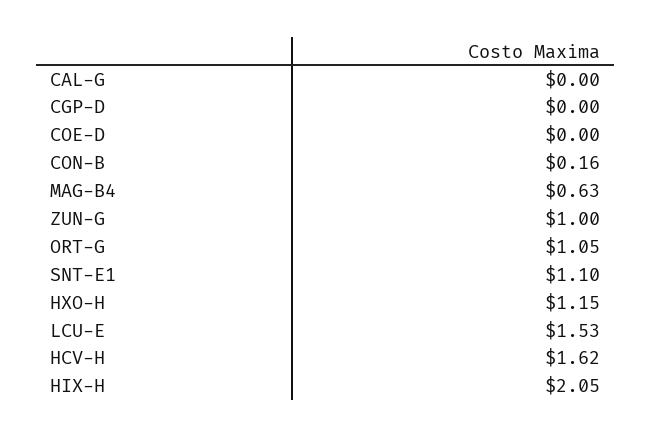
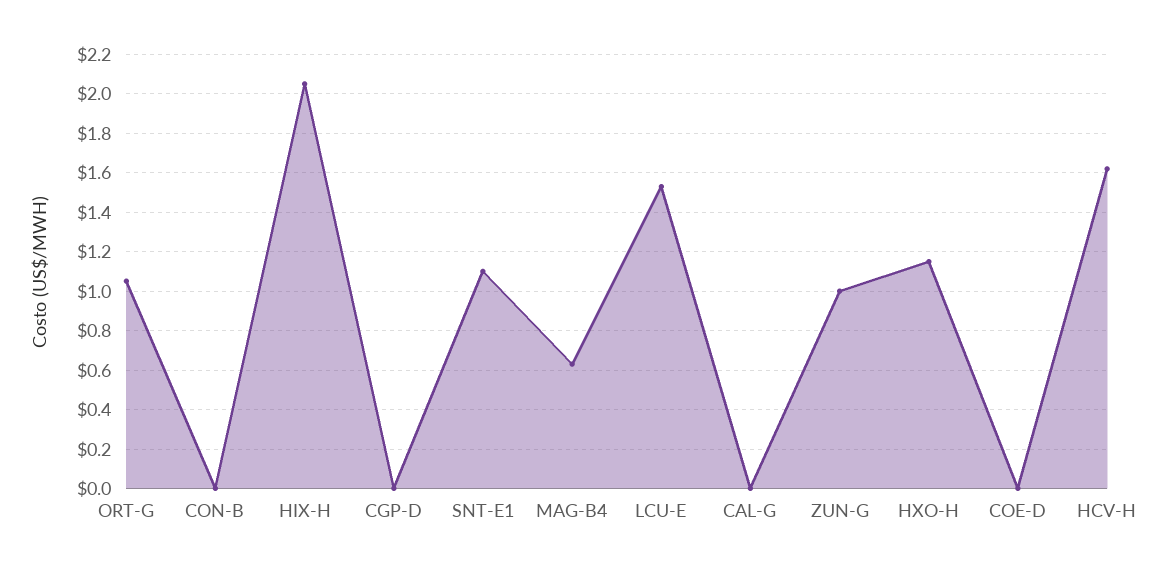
CON-B: 0.16 -> 0

